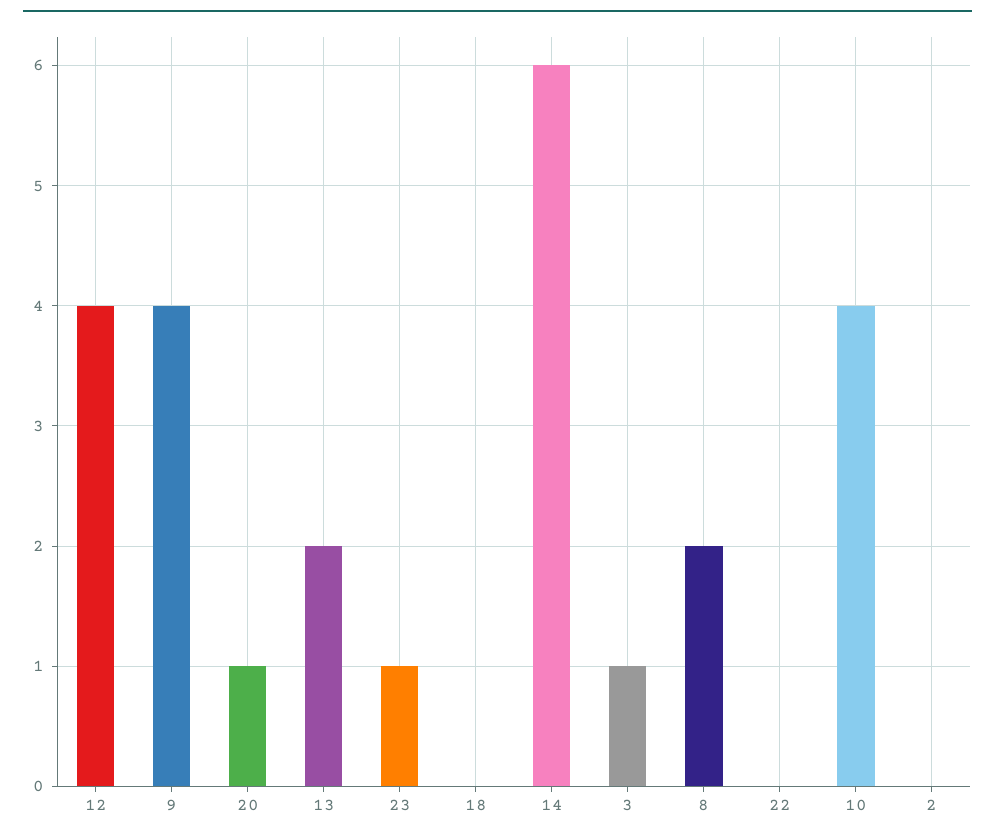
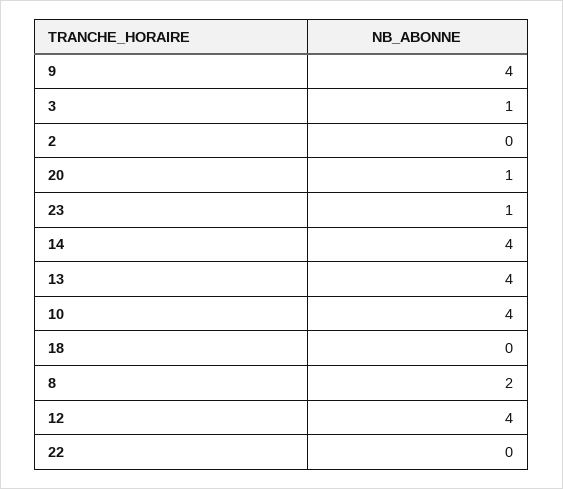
13: 2 -> 4
14: 6 -> 4

